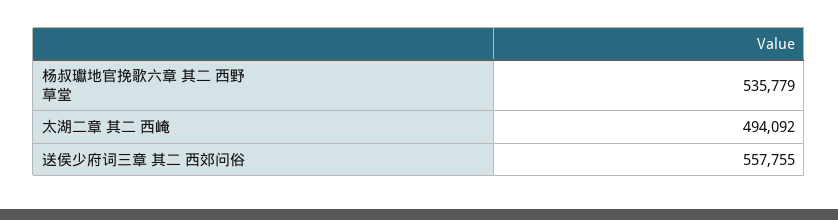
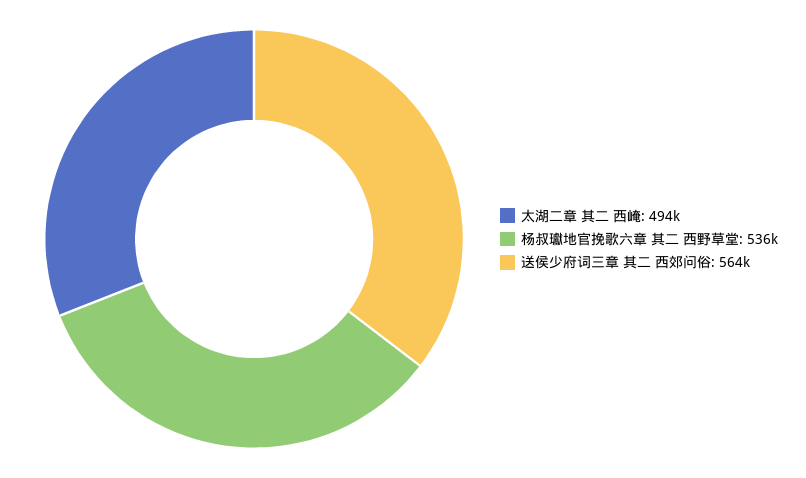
送侯少府词三章 其二 西郊问俗: 557755 -> 564000

